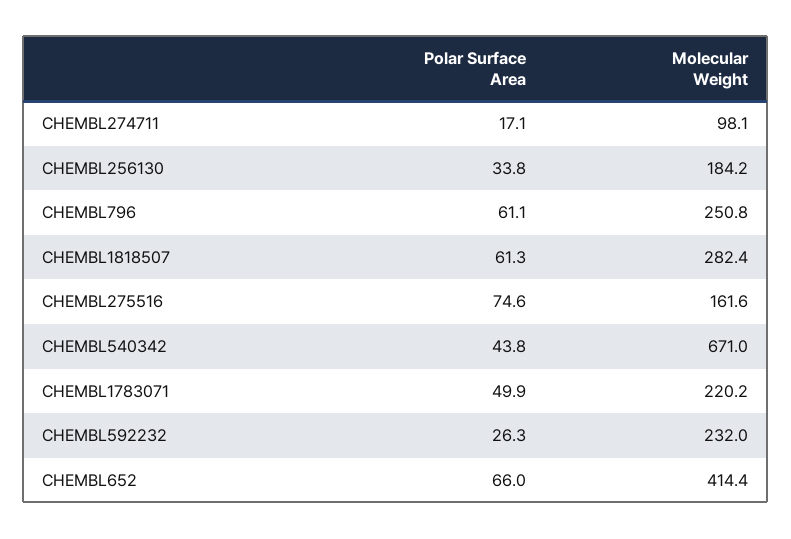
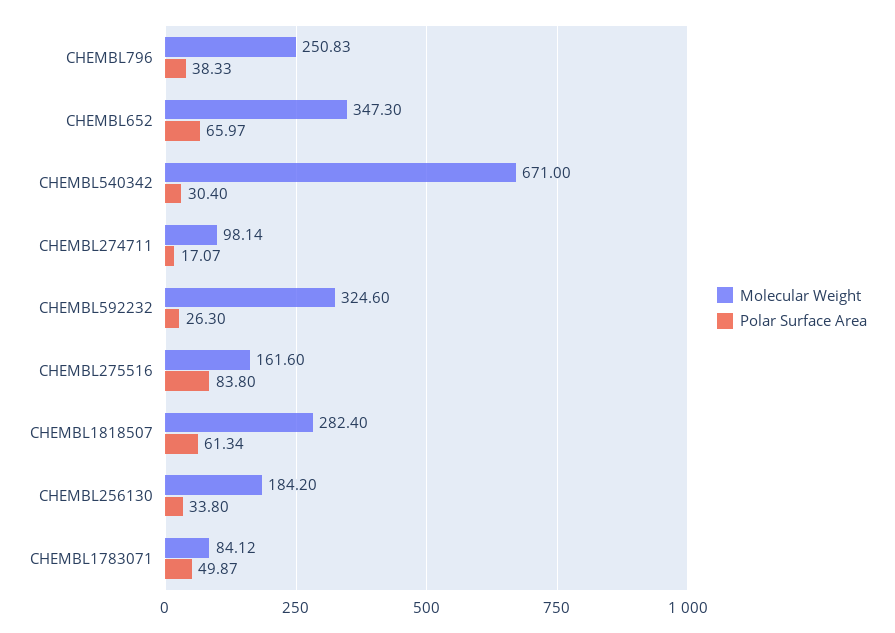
Polar Surface Area, CHEMBL796: 61.1 -> 38.33
Polar Surface Area, CHEMBL275516: 74.6 -> 83.8
Polar Surface Area, CHEMBL540342: 43.8 -> 30.4
Molecular Weight, CHEMBL1783071: 220.2 -> 84.12
Molecular Weight, CHEMBL592232: 232 -> 324.6
Molecular Weight, CHEMBL652: 414.4 -> 347.3

